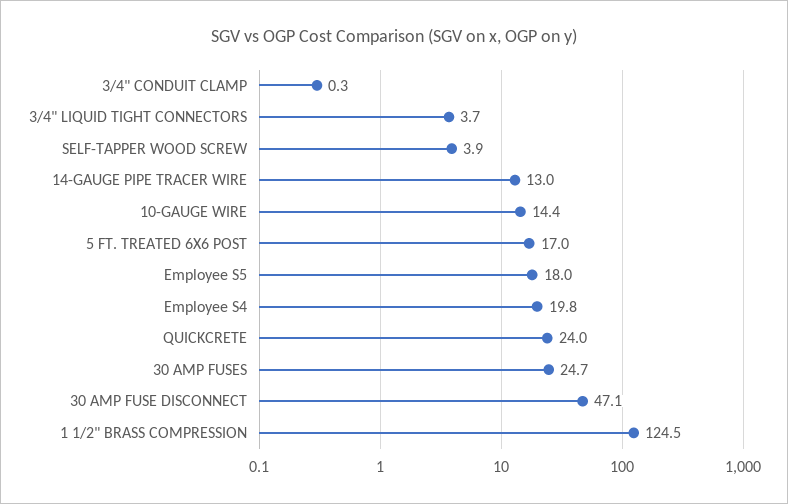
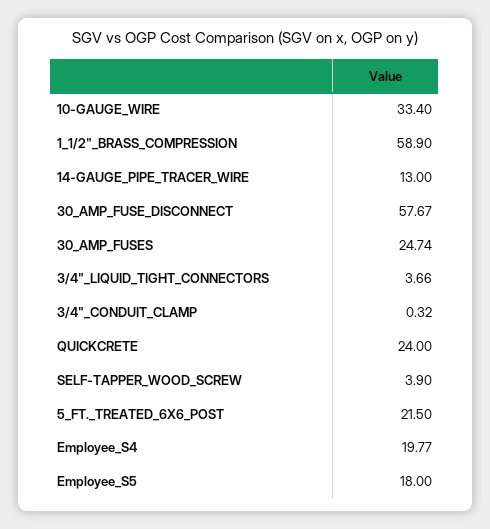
10-GAUGE WIRE: 14.4 -> 33.4
5 FT. TREATED 6X6 POST: 17 -> 21.5
30 AMP FUSE DISCONNECT: 47.1 -> 57.67
1 1/2" BRASS COMPRESSION: 124.5 -> 58.9

